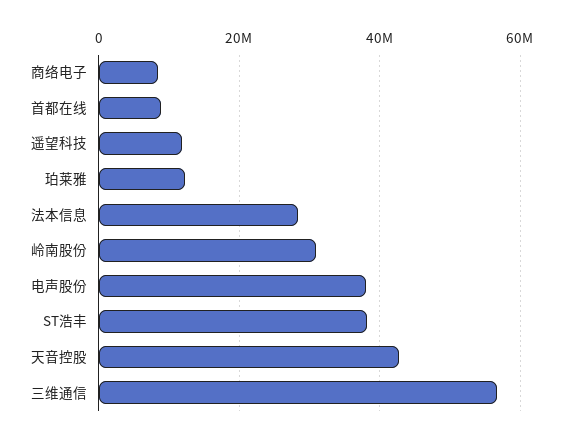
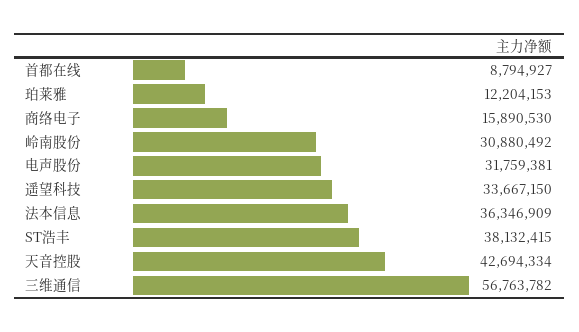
商络电子: 8000000 -> 15890530
遥望科技: 12000000 -> 33667150
法本信息: 28000000 -> 36346909
电声股份: 38000000 -> 31759381

